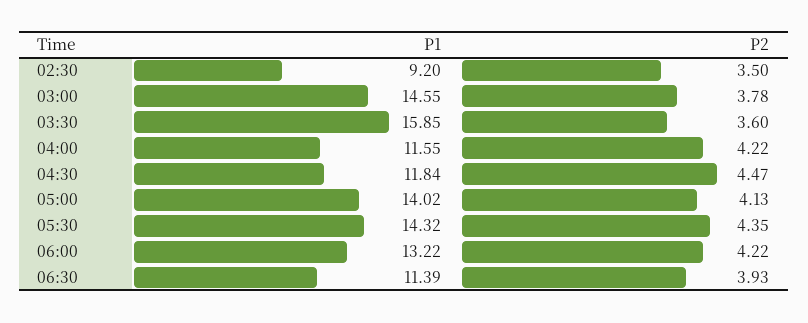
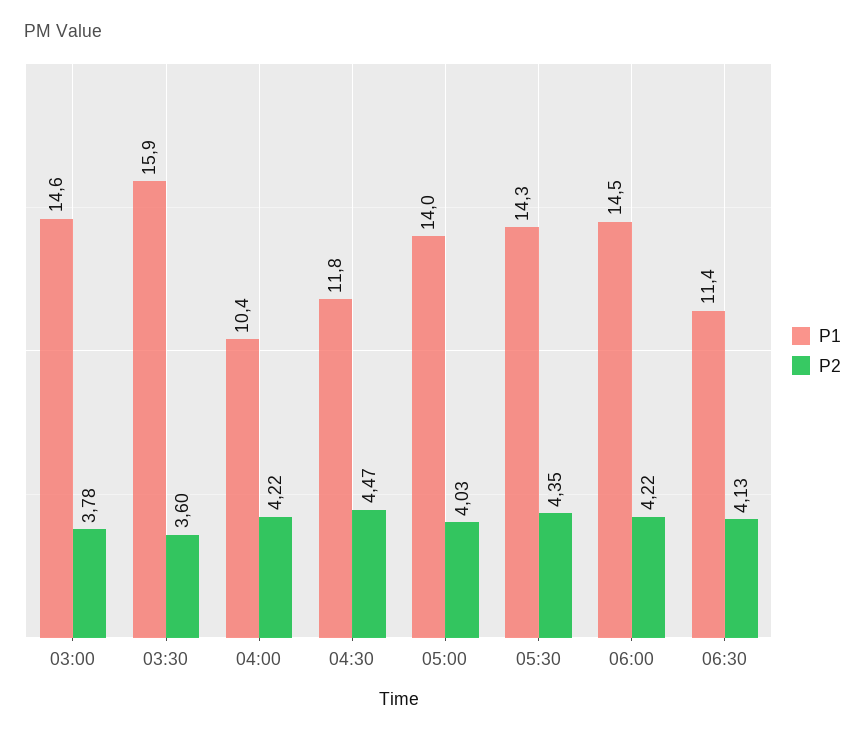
P1, 02:30: 9.2 -> none
P2, 02:30: 3.5 -> none
P1, 04:00: 11.55 -> 10.4
P2, 05:00: 4.13 -> 4.03
P1, 06:00: 13.22 -> 14.5
P2, 06:30: 3.93 -> 4.13

